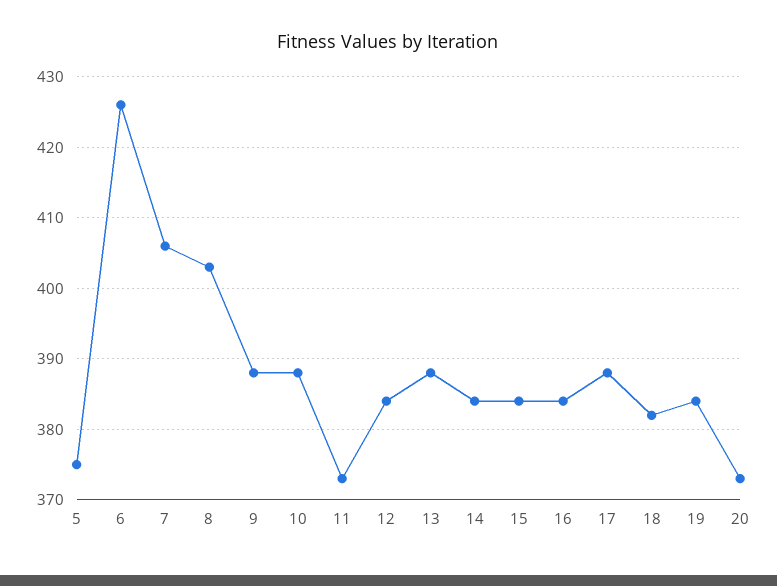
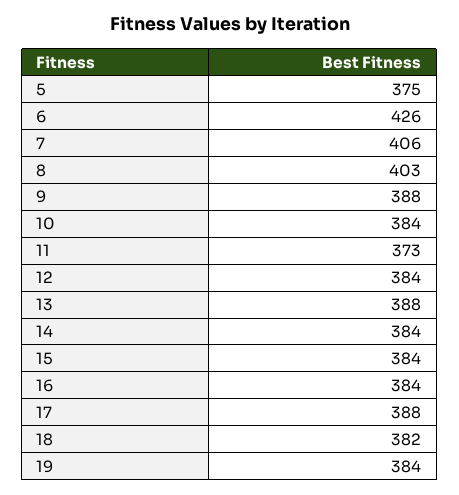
10: 388 -> 384
20: 373 -> none

